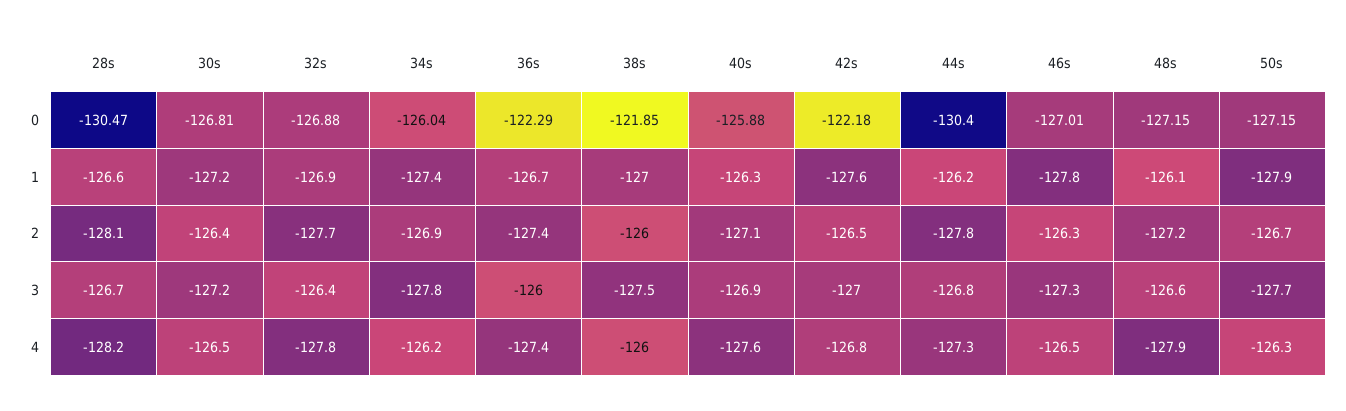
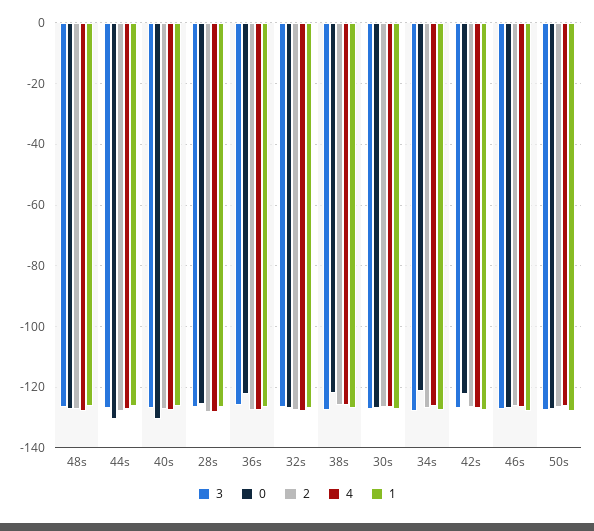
0, 28s: -130.47 -> -126
0, 34s: -126.04 -> -122
0, 40s: -125.88 -> -130

